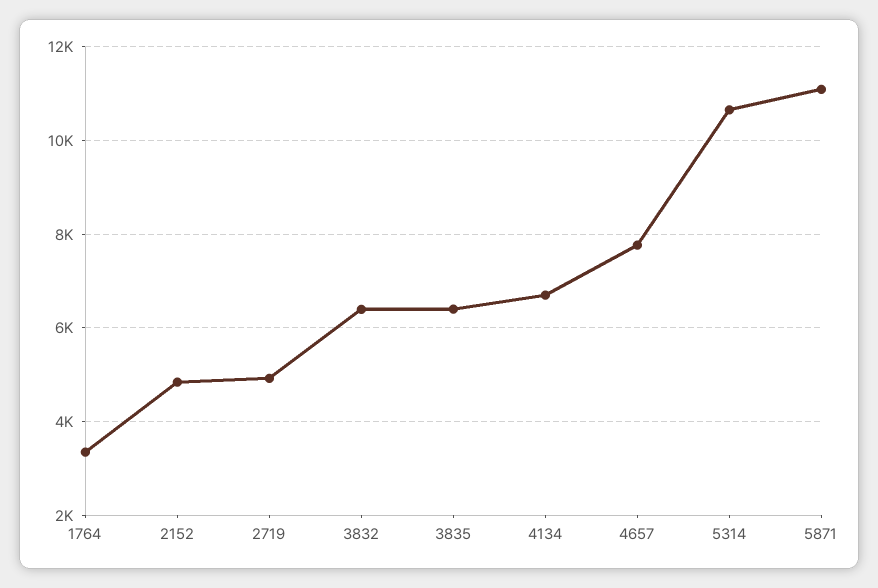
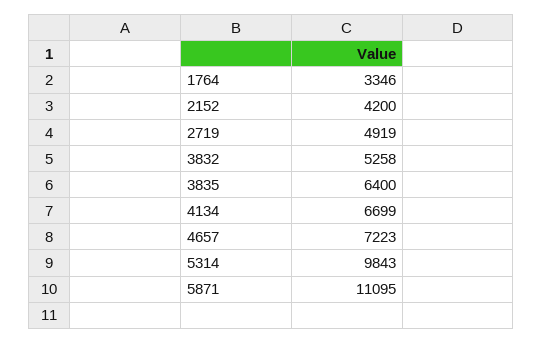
2152: 4800 -> 4200
3832: 6400 -> 5258
4657: 7800 -> 7223
5314: 10600 -> 9843

